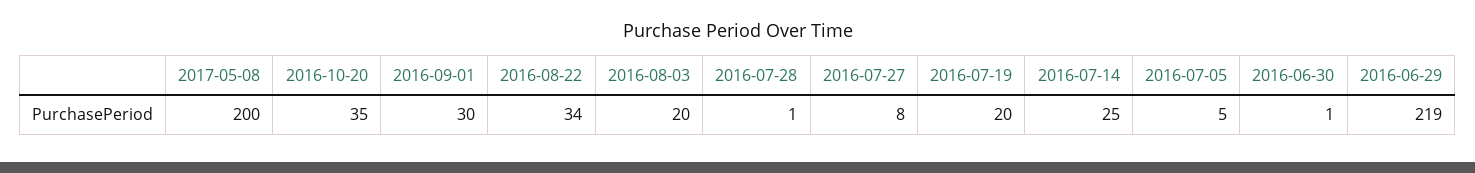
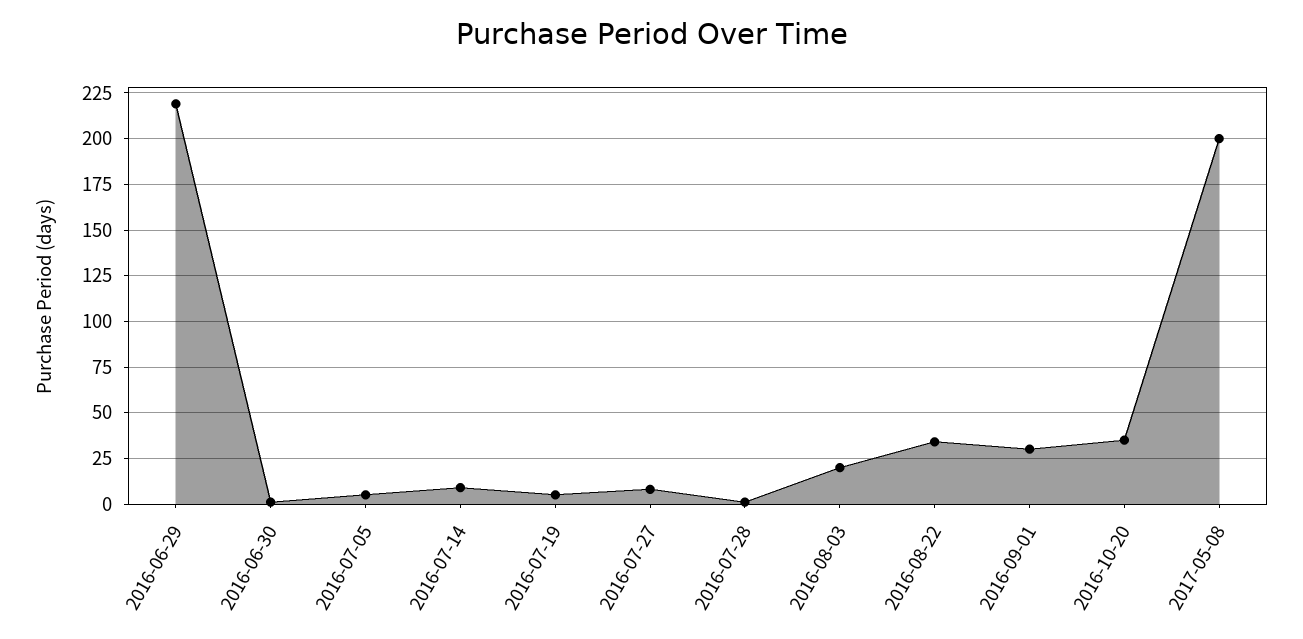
2016-07-19: 20 -> 5
2016-07-14: 25 -> 10

